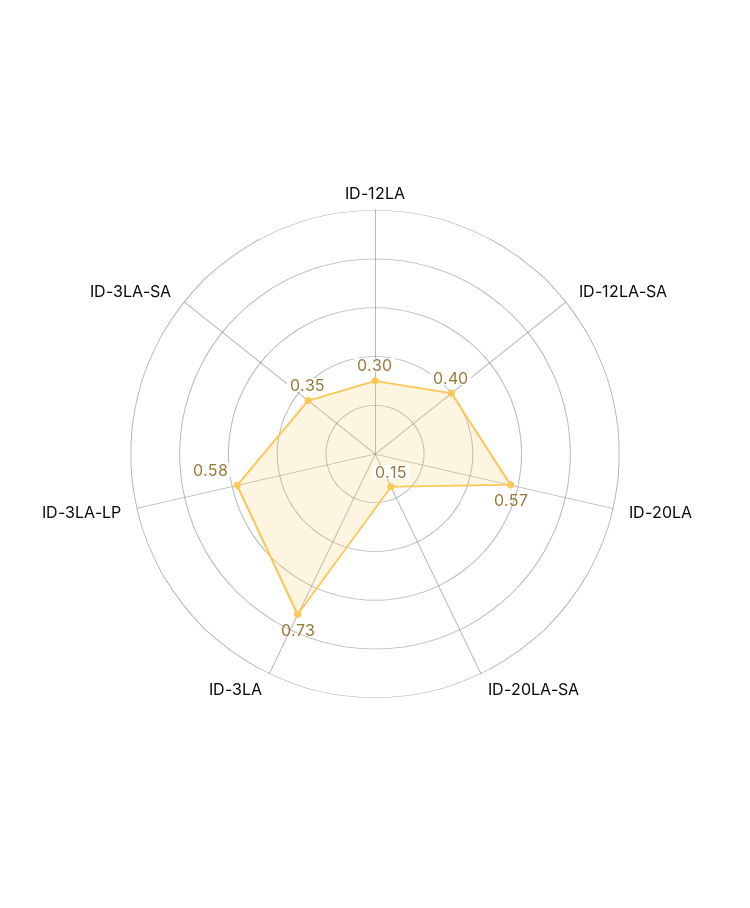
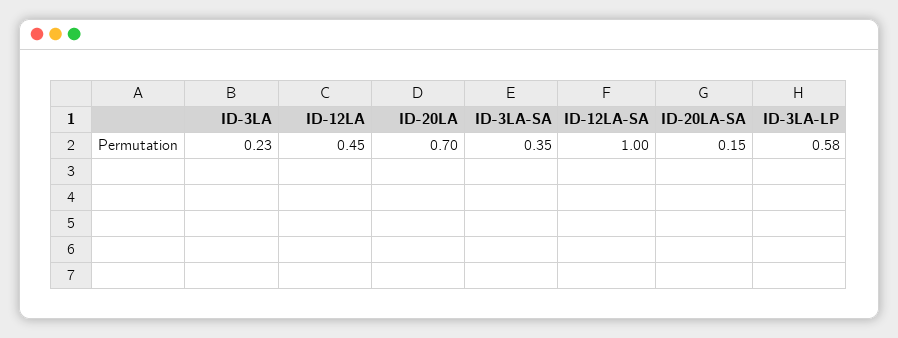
ID-12LA: 0.3 -> 0.45
ID-12LA-SA: 0.4 -> 1
ID-20LA: 0.57 -> 0.7
ID-3LA: 0.73 -> 0.23

